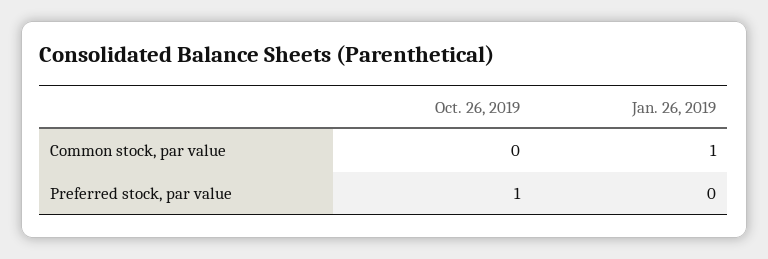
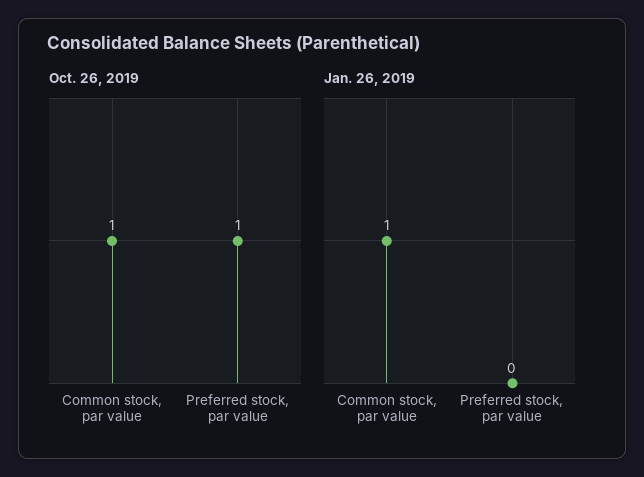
Oct. 26, 2019, Common stock, par value: 0 -> 1

